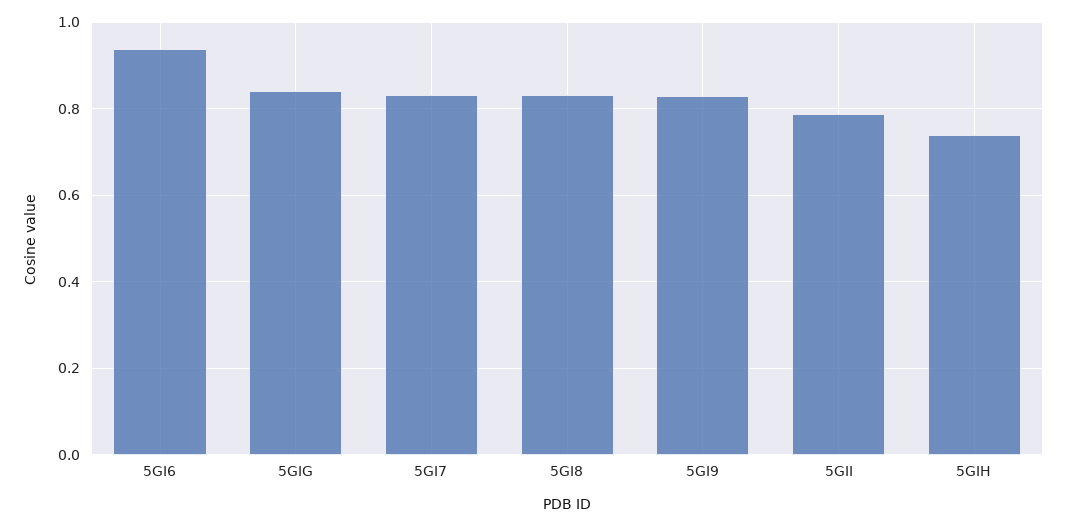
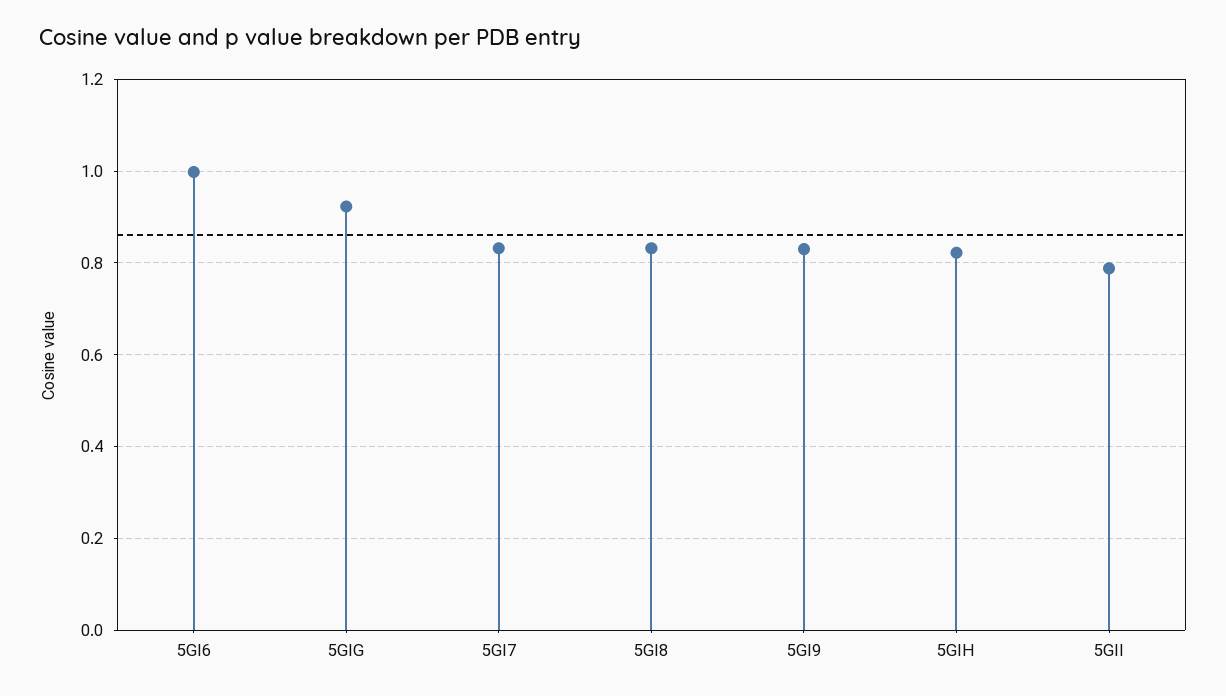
5GI6: 0.94 -> 1
5GIG: 0.84 -> 0.92
5GIH: 0.74 -> 0.82

